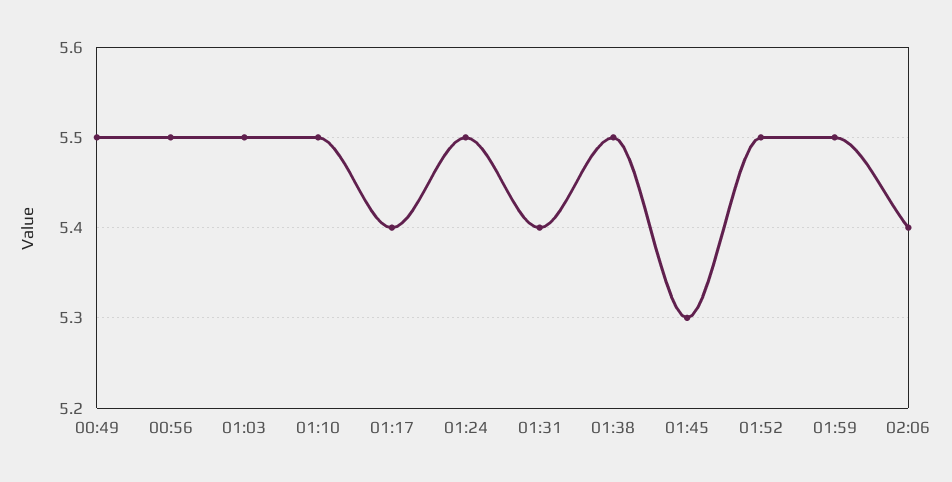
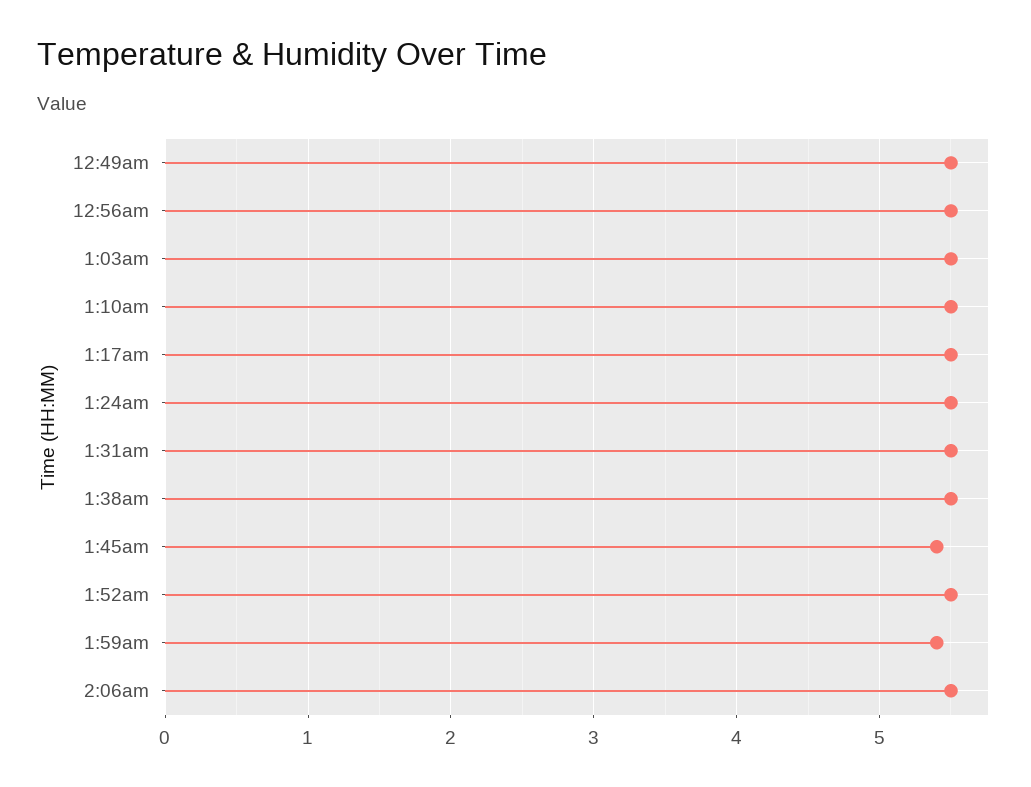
01:17: 5.4 -> 5.5
01:31: 5.4 -> 5.5
01:45: 5.3 -> 5.4
01:59: 5.5 -> 5.4
02:06: 5.4 -> 5.5

